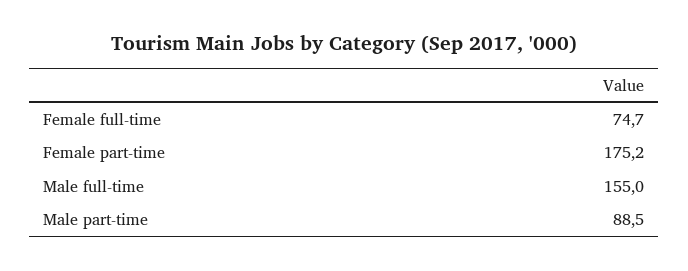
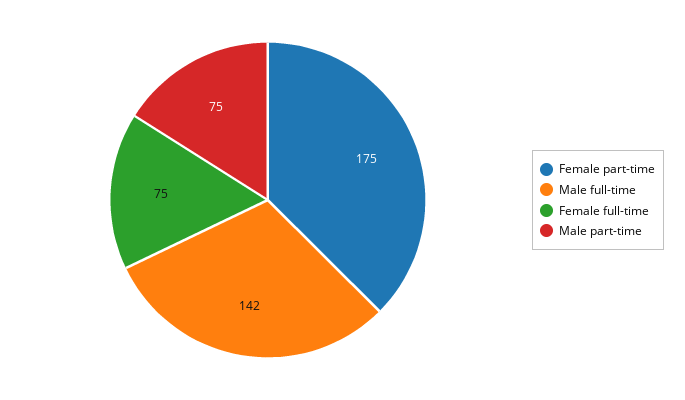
Male full-time: 155 -> 142
Male part-time: 88.5 -> 75

